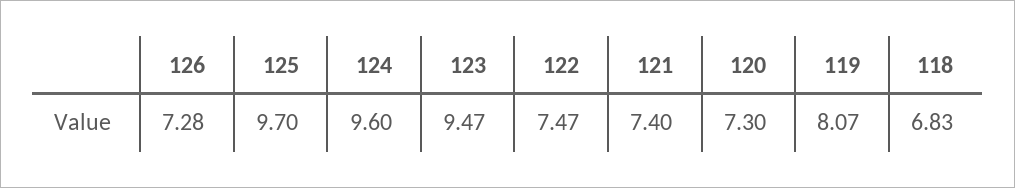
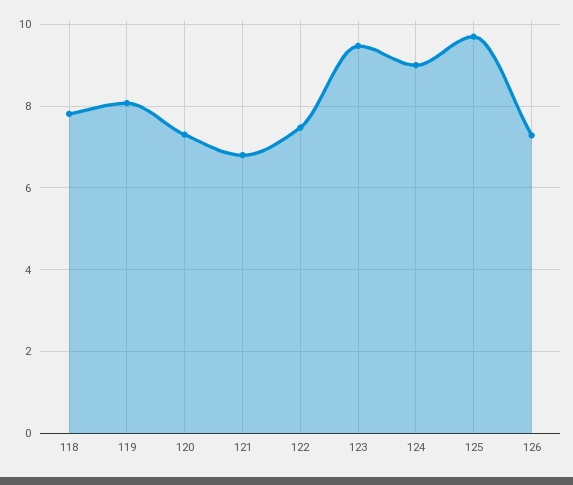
124: 9.6 -> 9
121: 7.4 -> 6.8
118: 6.83 -> 7.8

